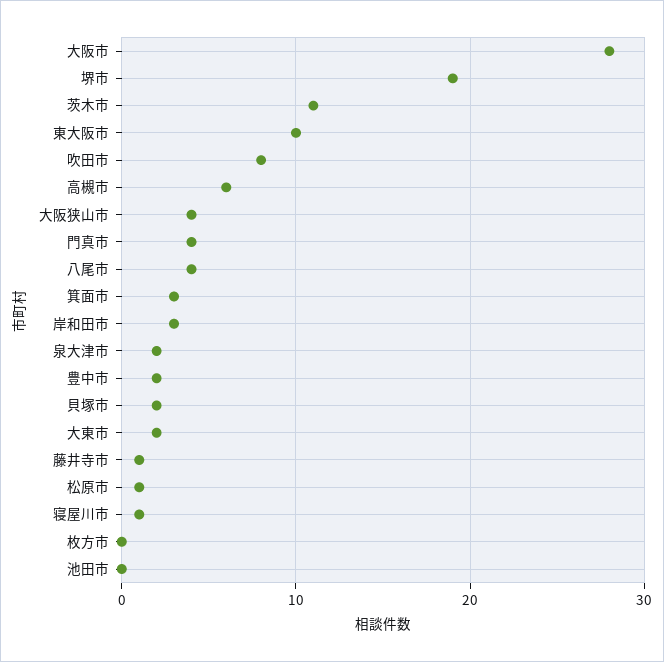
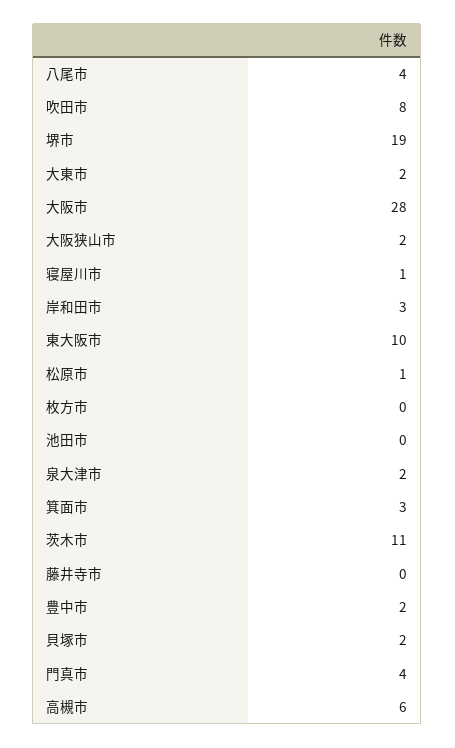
大阪狭山市: 4 -> 2
藤井寺市: 1 -> 0

